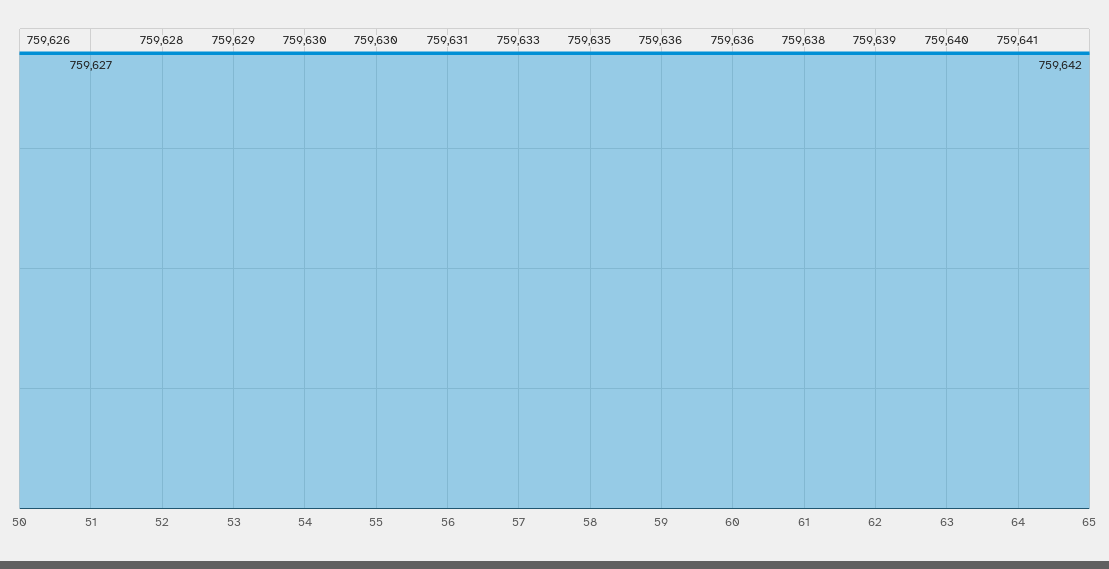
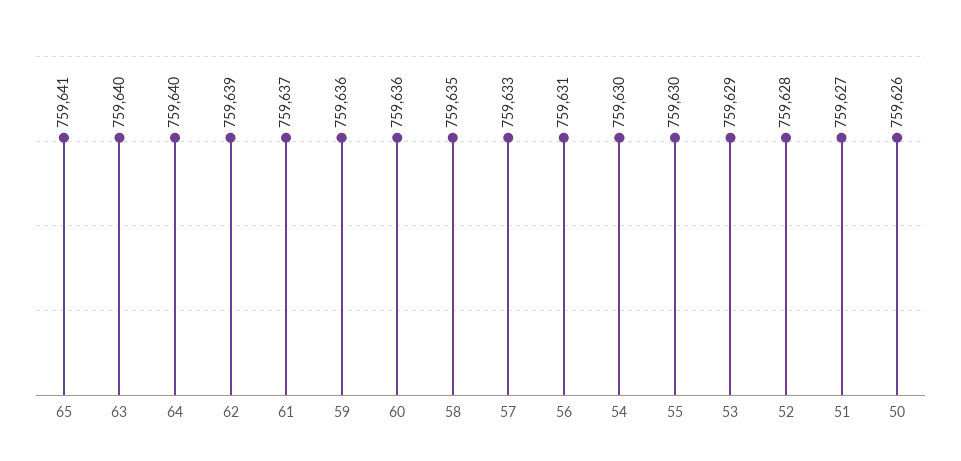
61: 759638 -> 759637
64: 759641 -> 759640
65: 759642 -> 759641

